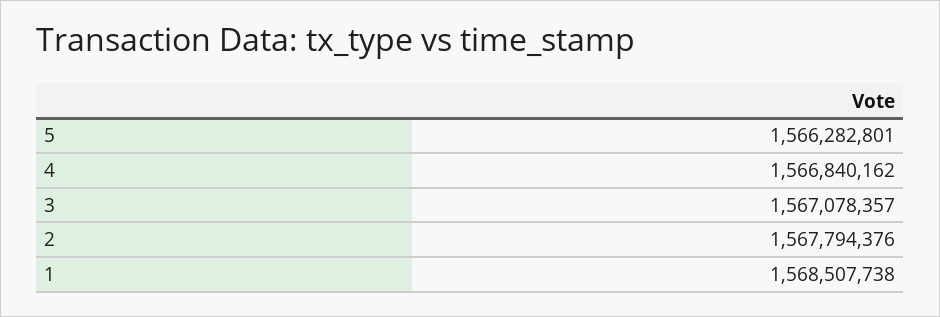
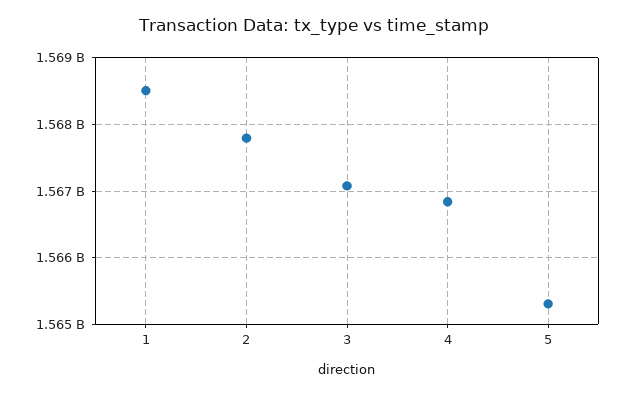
5: 1566282801 -> 1565300000

